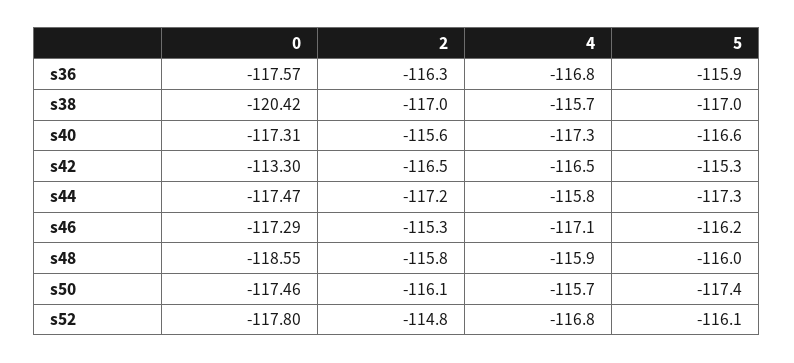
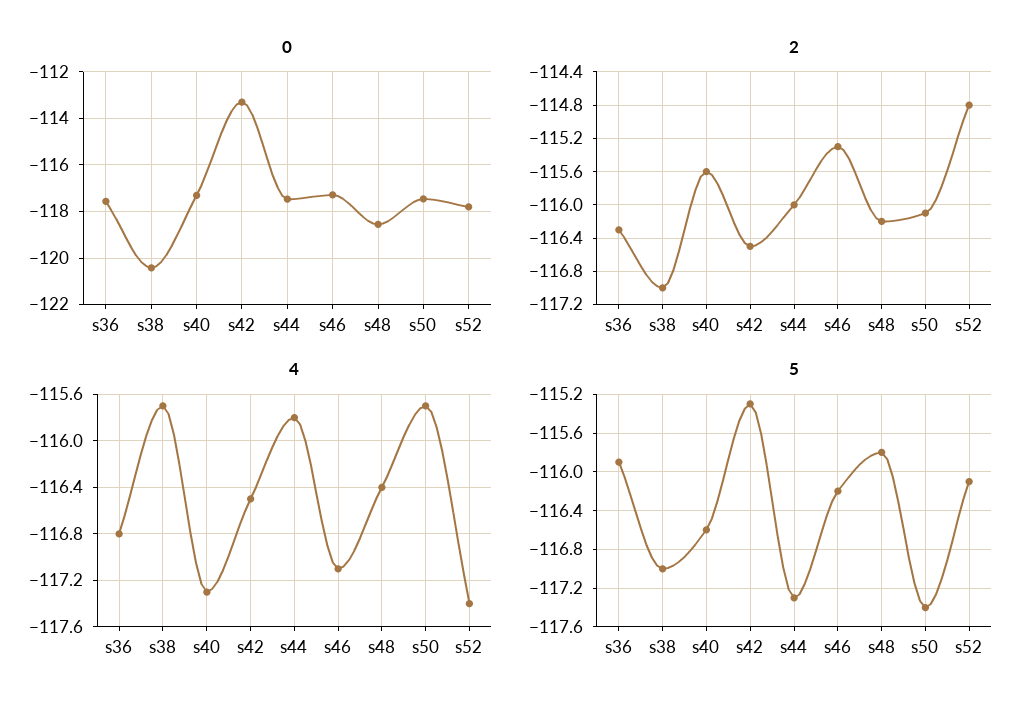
2, s44: -117.2 -> -116
2, s48: -115.8 -> -116.2
4, s48: -115.9 -> -116.4
5, s48: -116 -> -115.8
4, s52: -116.8 -> -117.4

